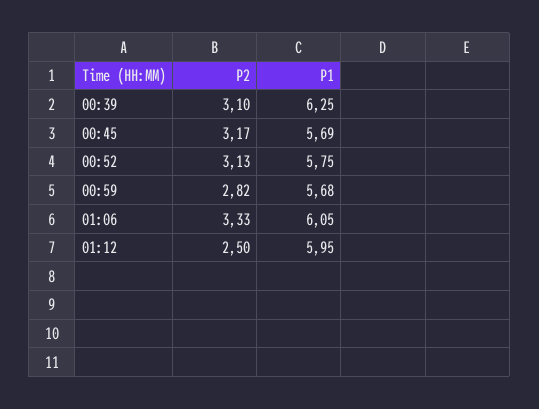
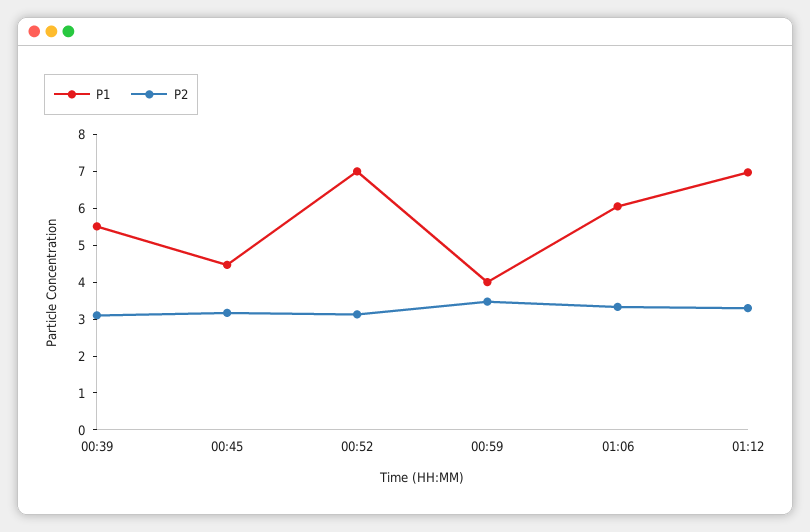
P1, 00:39: 6.25 -> 5.5
P1, 00:45: 5.69 -> 4.5
P1, 00:52: 5.75 -> 7
P2, 00:59: 2.82 -> 3.5
P1, 00:59: 5.68 -> 4
P2, 01:12: 2.5 -> 3.25
P1, 01:12: 5.95 -> 7

